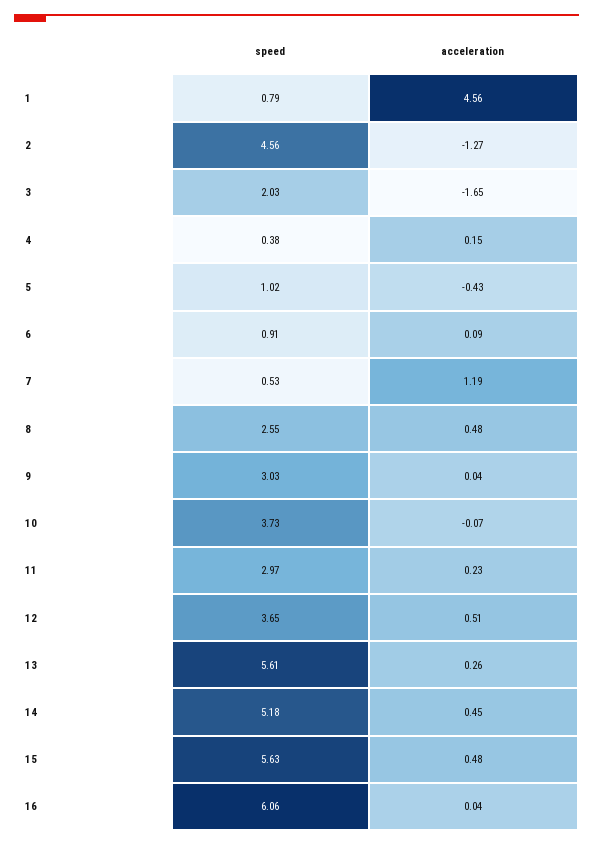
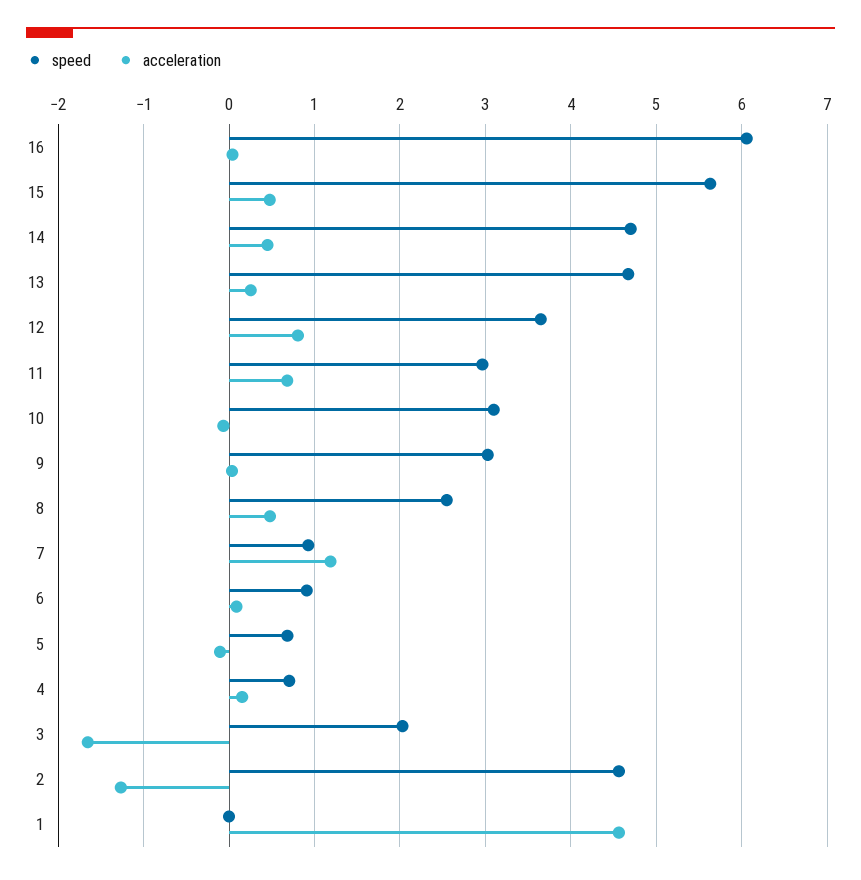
speed, 1: 0.79 -> 0
speed, 4: 0.38 -> 0.7
speed, 5: 1.02 -> 0.7
acceleration, 5: -0.43 -> -0.1
speed, 7: 0.53 -> 0.9
speed, 10: 3.73 -> 3.1
acceleration, 11: 0.23 -> 0.7
acceleration, 12: 0.51 -> 0.8
speed, 13: 5.61 -> 4.7
speed, 14: 5.18 -> 4.7

